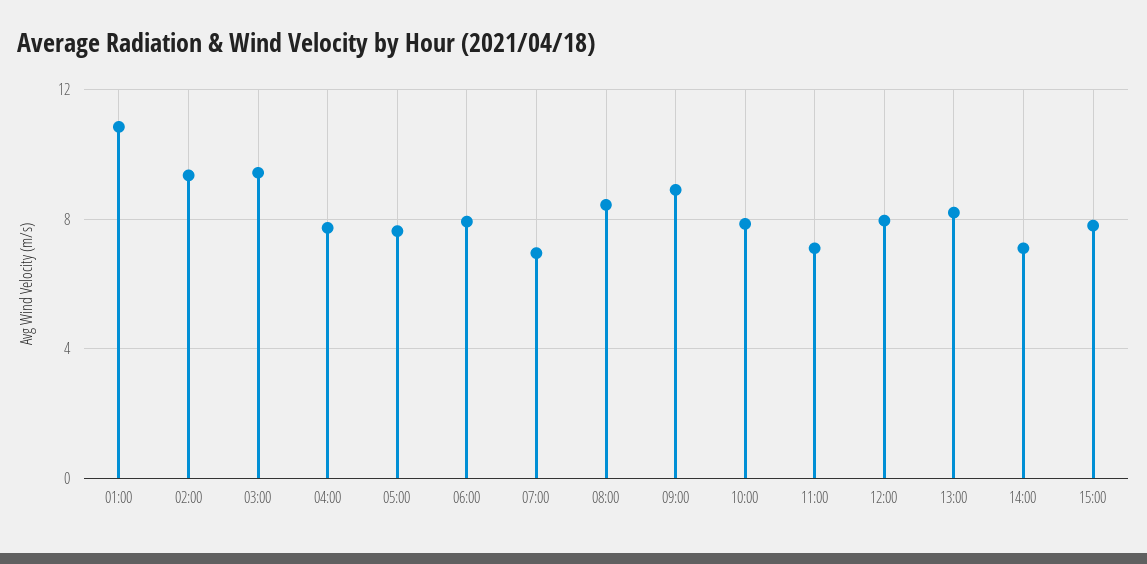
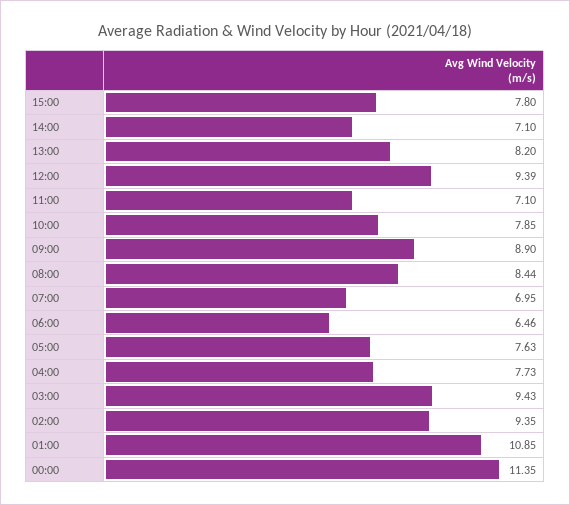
06:00: 8 -> 6.46
12:00: 8 -> 9.39
00:00: none -> 11.35

